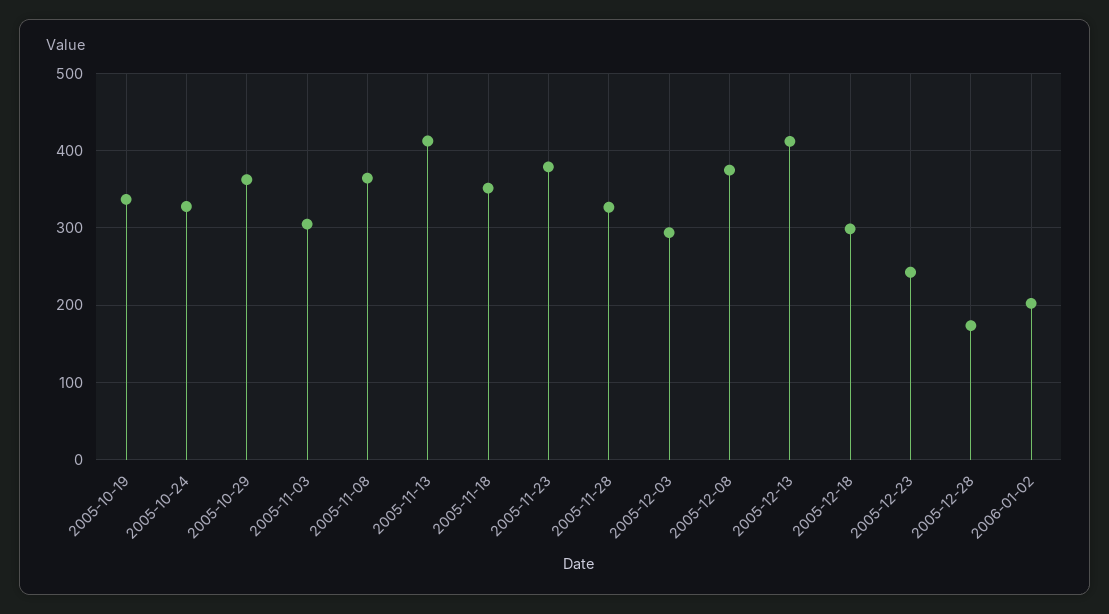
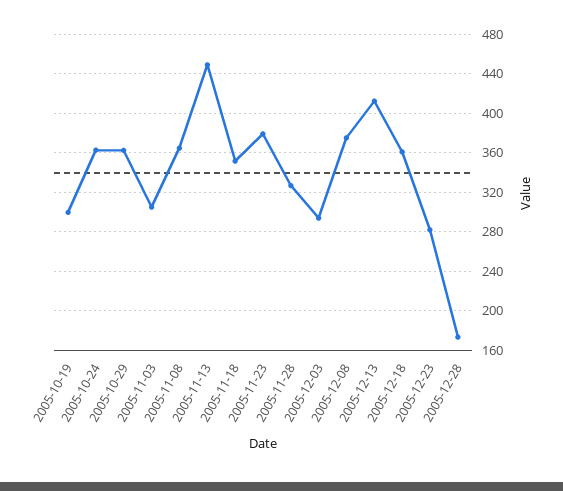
2005-10-19: 340 -> 300
2005-10-24: 330 -> 360
2005-11-13: 410 -> 450
2005-12-18: 300 -> 360
2005-12-23: 240 -> 280
2006-01-02: 200 -> none

